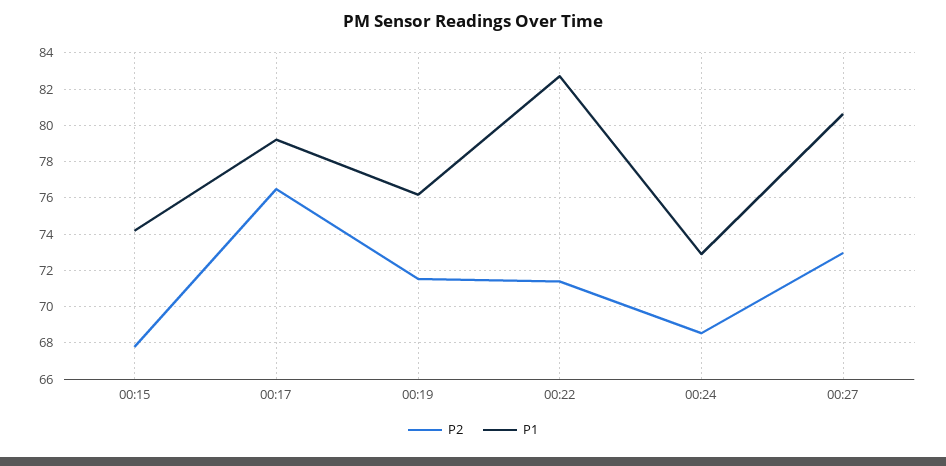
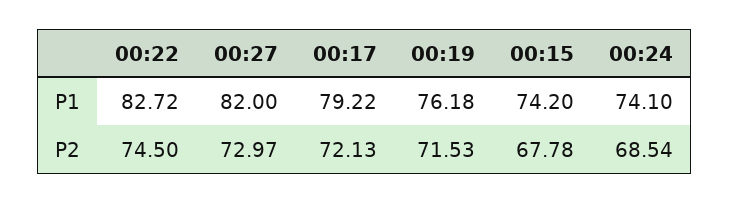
P2, 00:17: 76.5 -> 72.13
P2, 00:22: 71.5 -> 74.5
P1, 00:24: 73 -> 74.1
P1, 00:27: 80.5 -> 82

